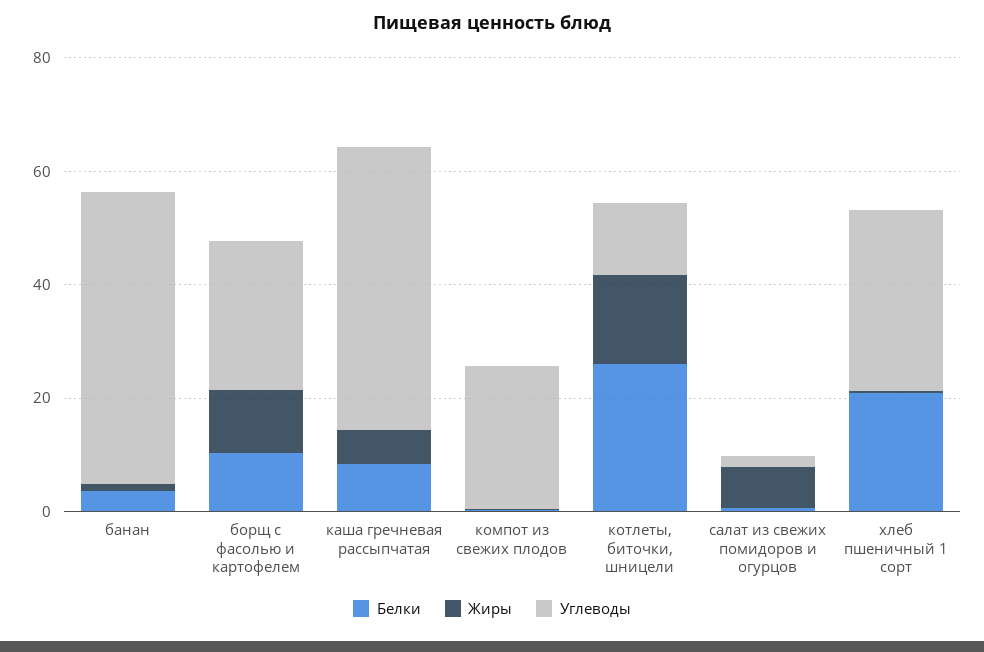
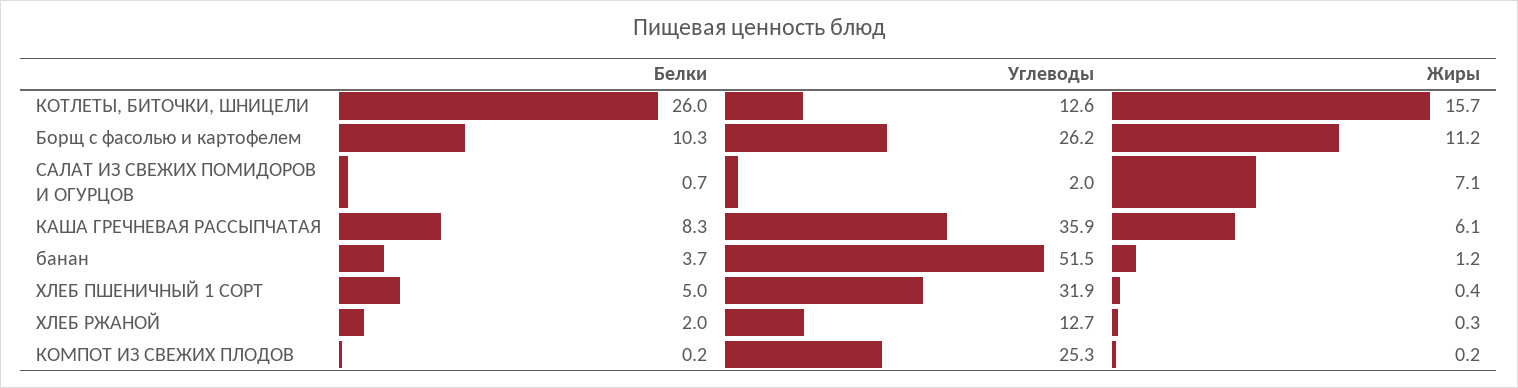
Углеводы, каша гречневая рассыпчатая: 50 -> 35.9
Белки, хлеб пшеничный 1 сорт: 20 -> 5
Белки, ХЛЕБ РЖАНОЙ: none -> 2
Углеводы, ХЛЕБ РЖАНОЙ: none -> 12.7
Жиры, ХЛЕБ РЖАНОЙ: none -> 0.3

